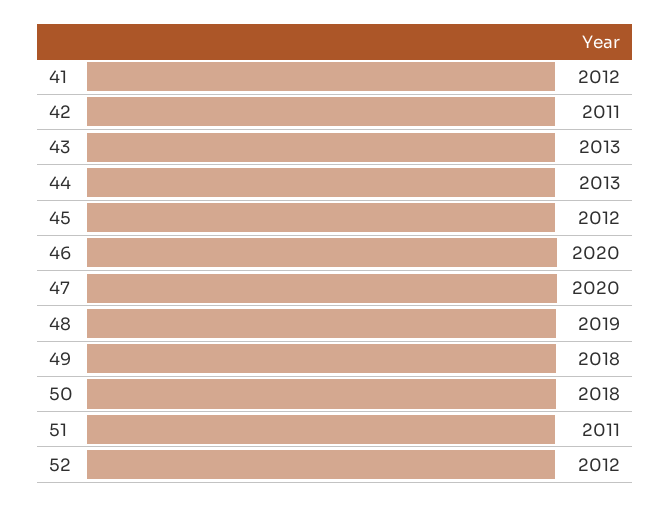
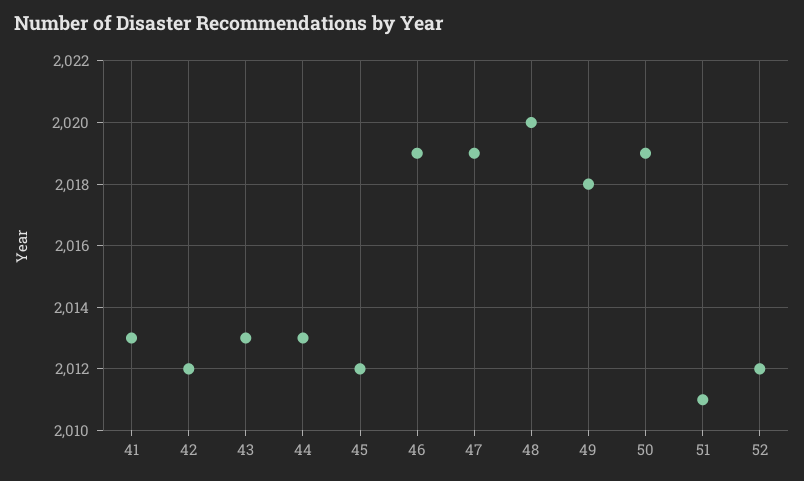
41: 2012 -> 2013
42: 2011 -> 2012
46: 2020 -> 2019
47: 2020 -> 2019
48: 2019 -> 2020
50: 2018 -> 2019

